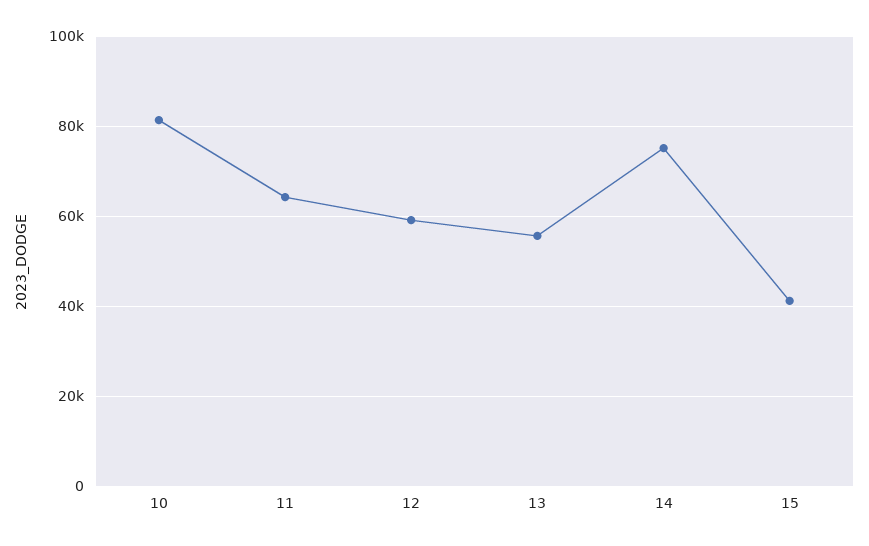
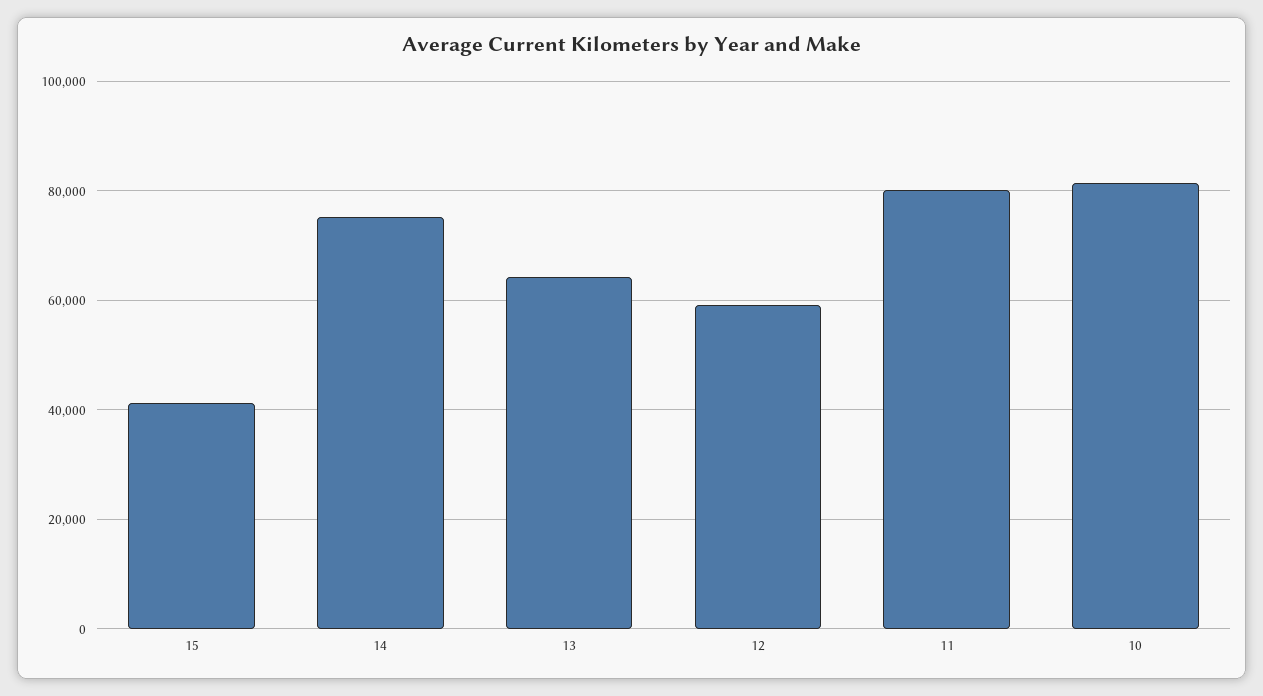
11: 64000 -> 80000
13: 56000 -> 64000

